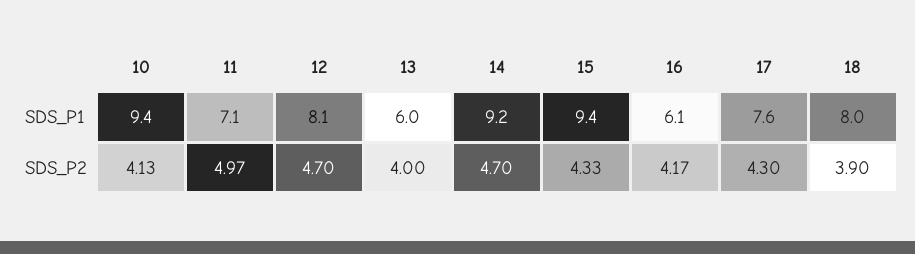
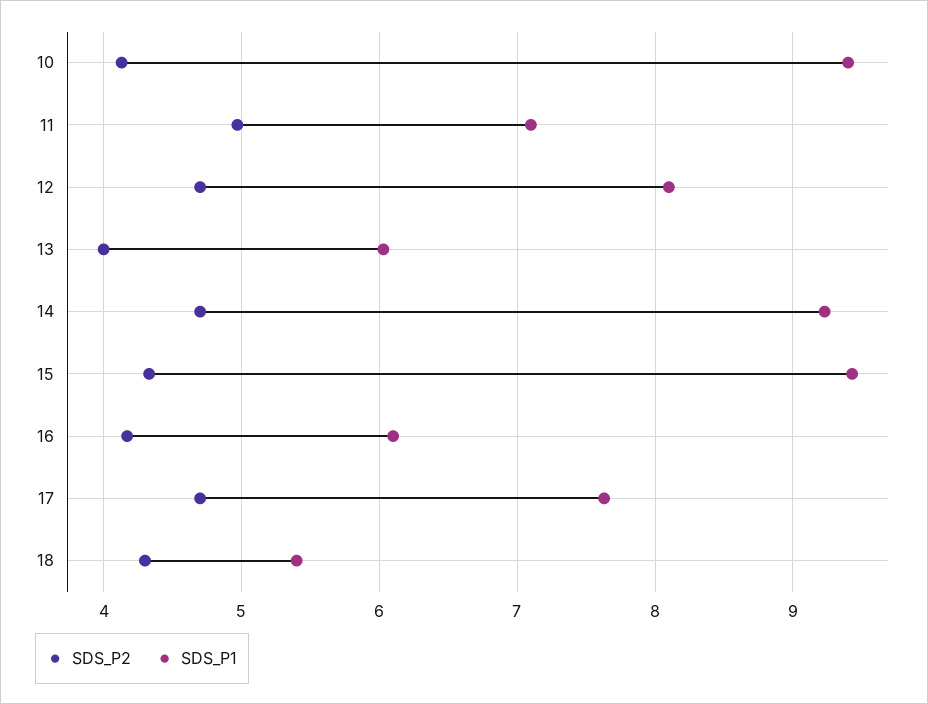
SDS_P1, 18: 8 -> 5.4
SDS_P2, 17: 4.3 -> 4.7
SDS_P2, 18: 3.9 -> 4.3

